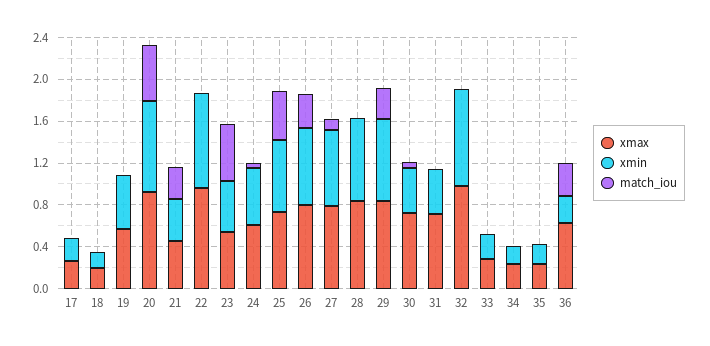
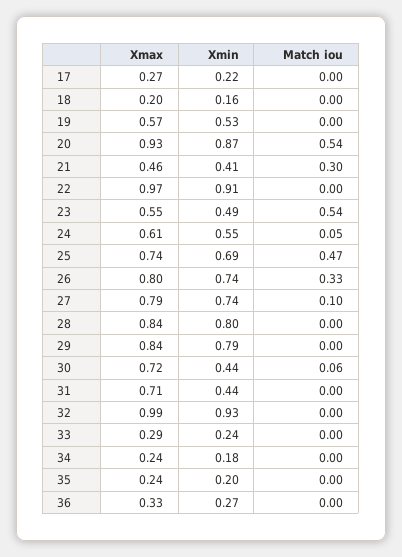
match_iou, 29: 0.3 -> 0
xmax, 36: 0.6 -> 0.33
match_iou, 36: 0.3 -> 0

